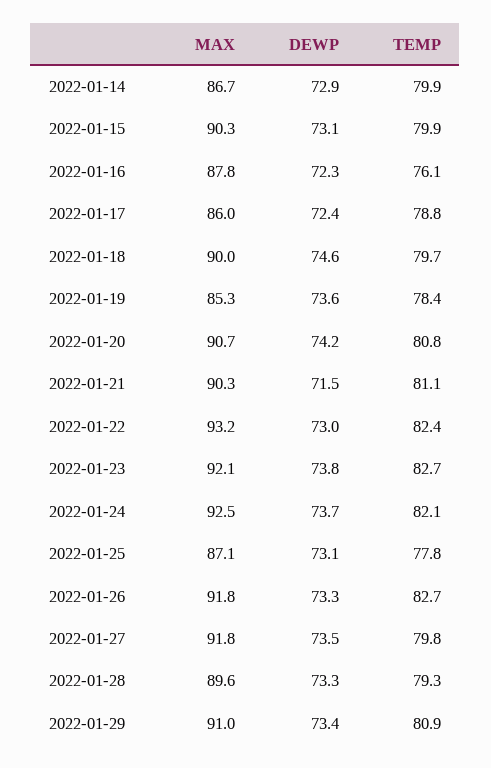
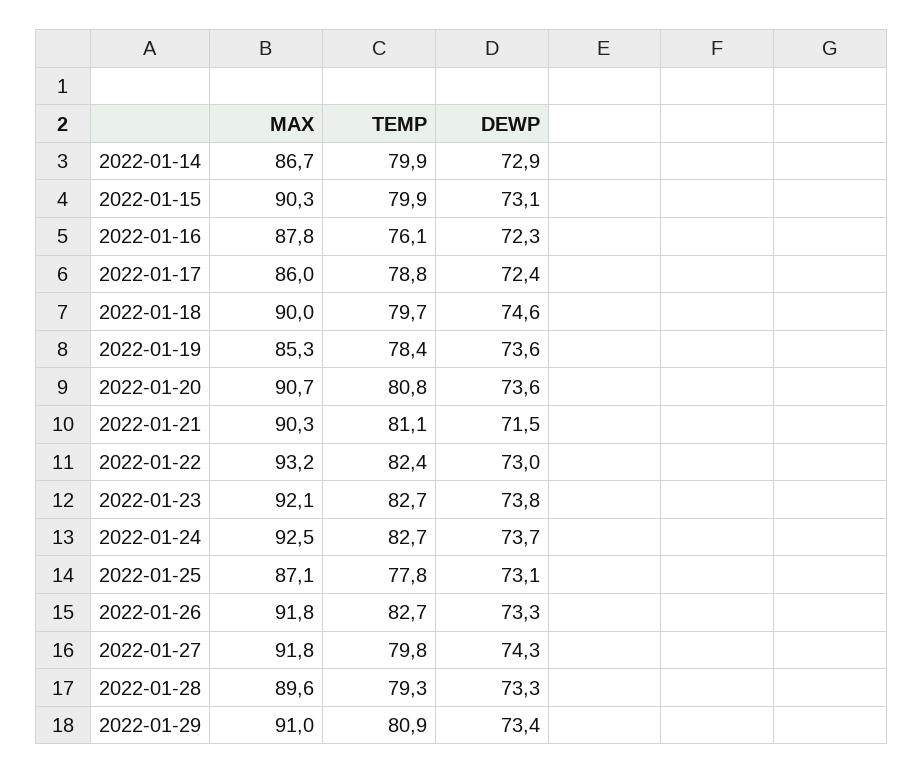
DEWP, 2022-01-20: 74.2 -> 73.6
TEMP, 2022-01-24: 82.1 -> 82.7
DEWP, 2022-01-27: 73.5 -> 74.3

